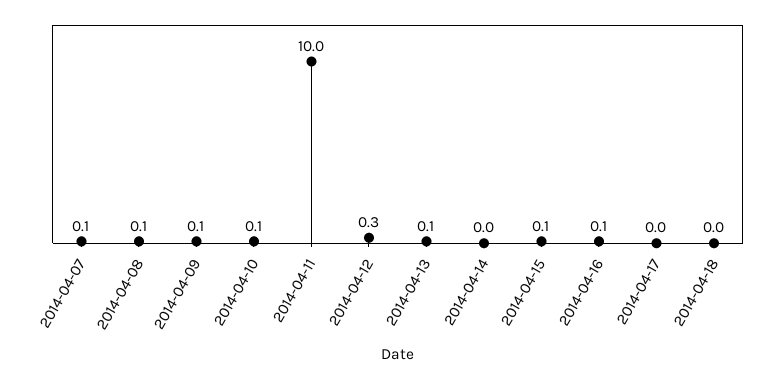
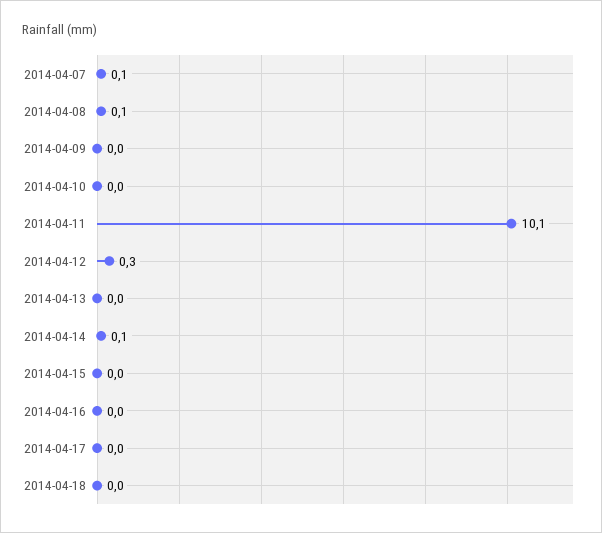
2014-04-09: 0.1 -> 0
2014-04-10: 0.1 -> 0
2014-04-11: 10 -> 10.1
2014-04-13: 0.1 -> 0
2014-04-14: 0 -> 0.1
2014-04-15: 0.1 -> 0
2014-04-16: 0.1 -> 0

